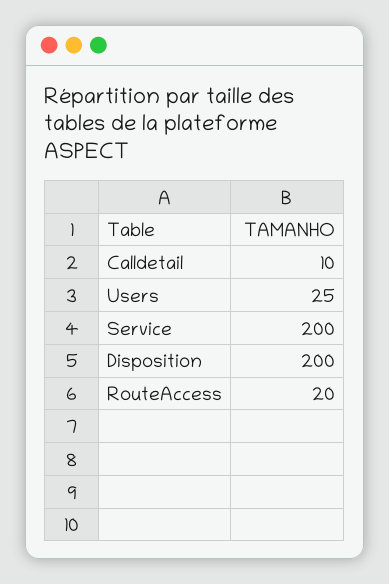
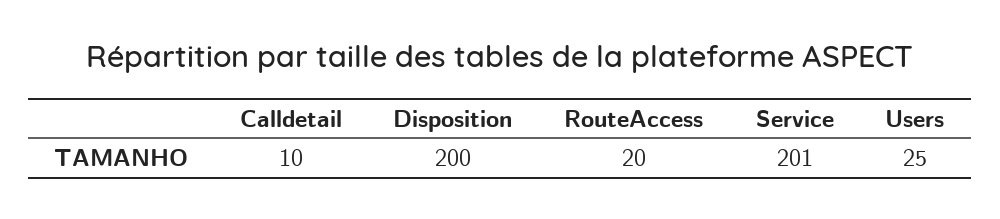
Service: 200 -> 201

